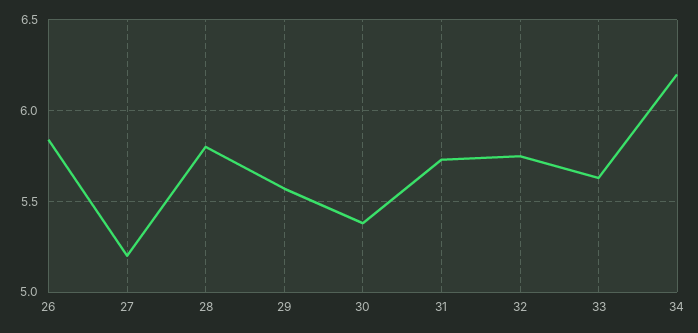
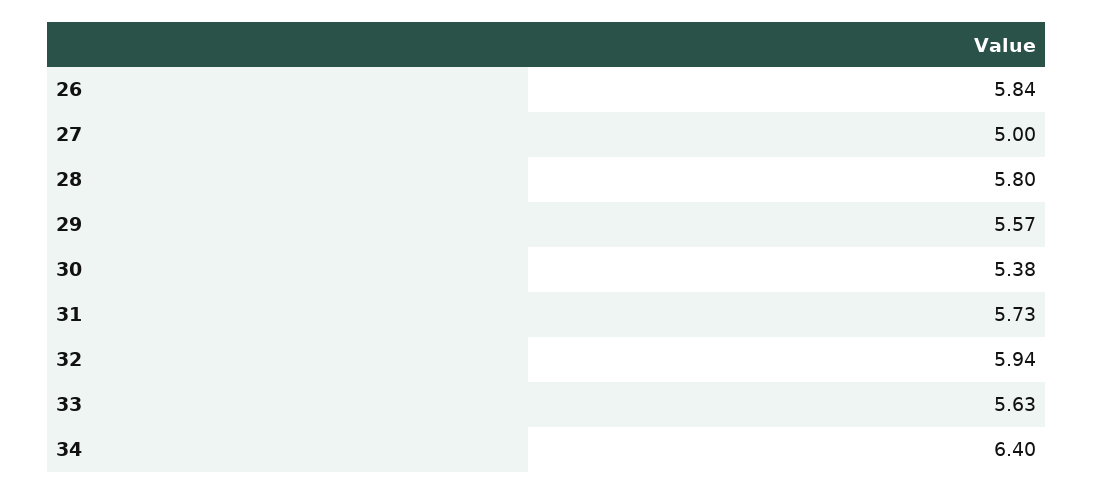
27: 5.2 -> 5
32: 5.75 -> 5.94
34: 6.2 -> 6.4

